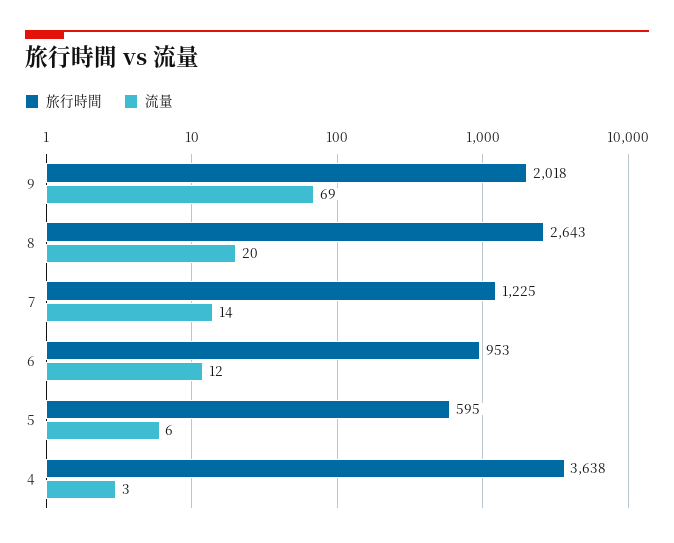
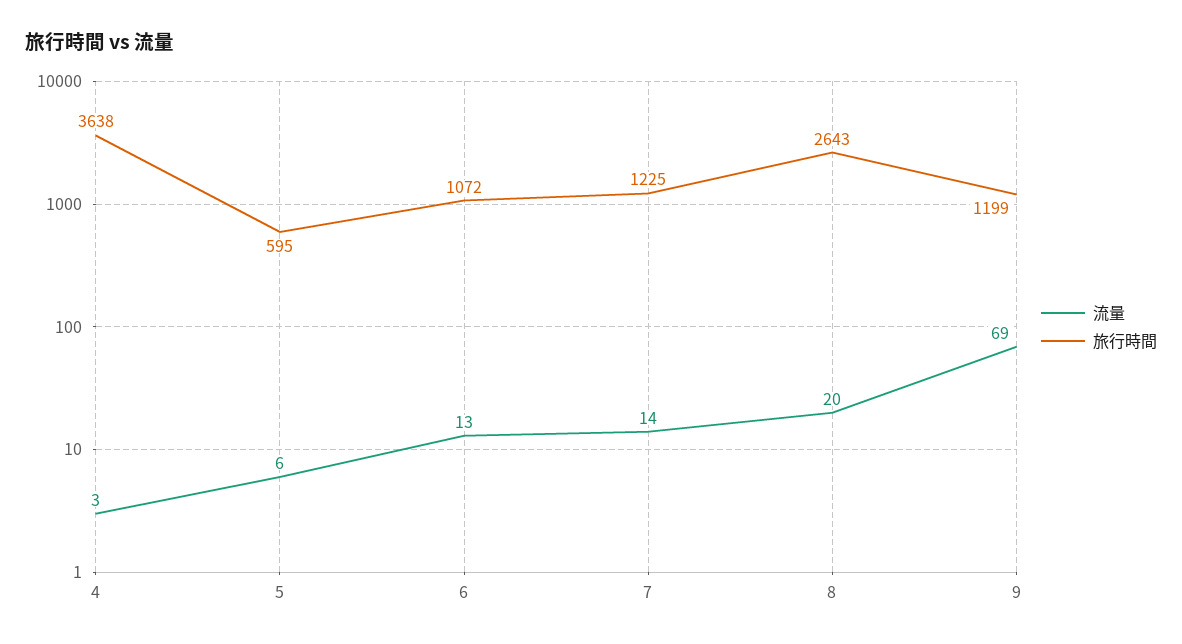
旅行時間, 9: 2018 -> 1199
旅行時間, 6: 953 -> 1072
流量, 6: 12 -> 13

